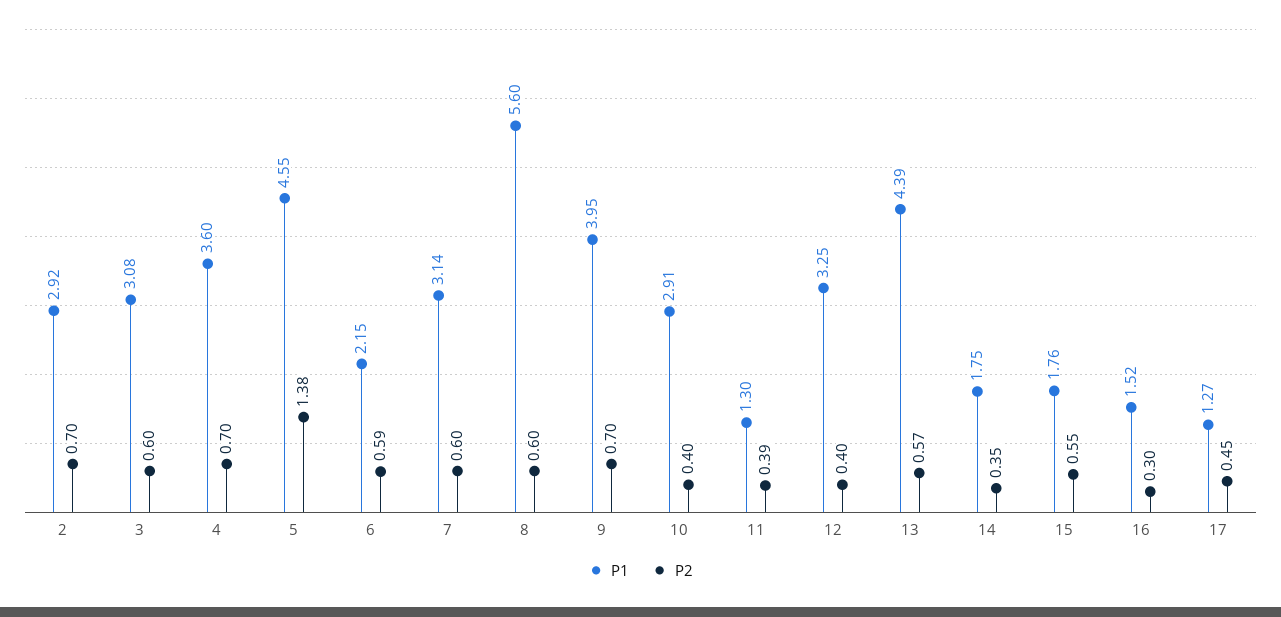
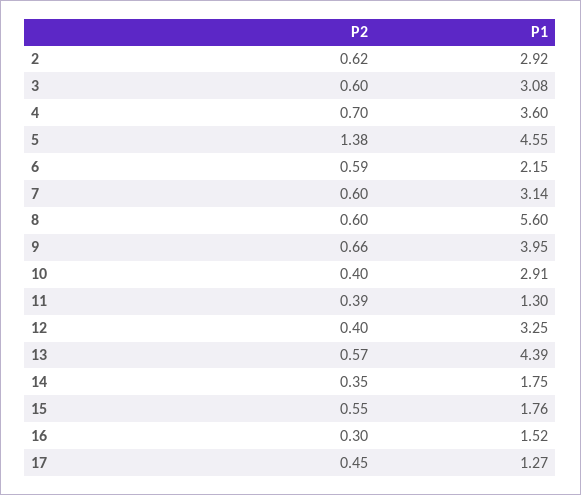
P2, 2: 0.7 -> 0.62
P2, 9: 0.7 -> 0.66

